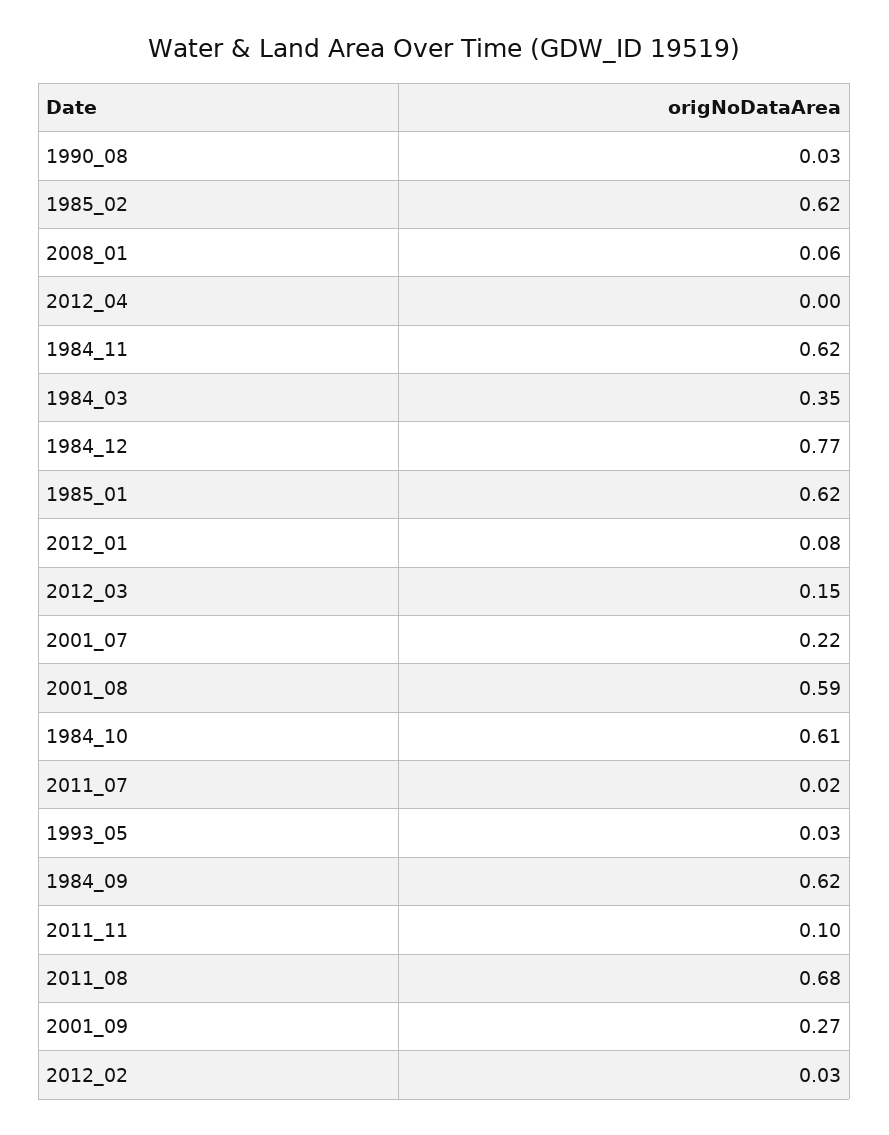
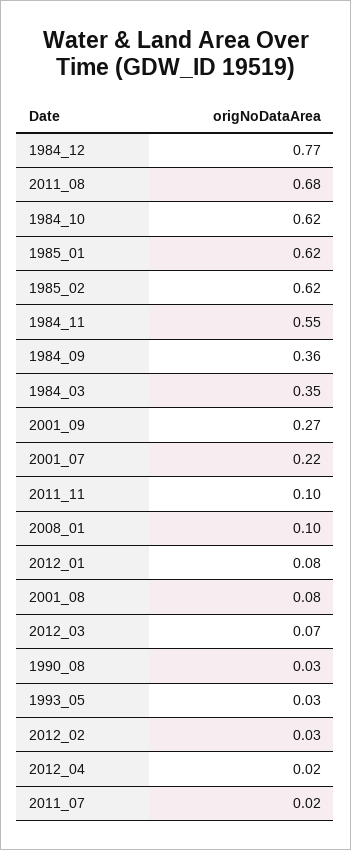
2008_01: 0.06 -> 0.1
2012_04: 0 -> 0.02
1984_11: 0.62 -> 0.55
2012_03: 0.15 -> 0.07
2001_08: 0.59 -> 0.08
1984_10: 0.61 -> 0.62
1984_09: 0.62 -> 0.36

